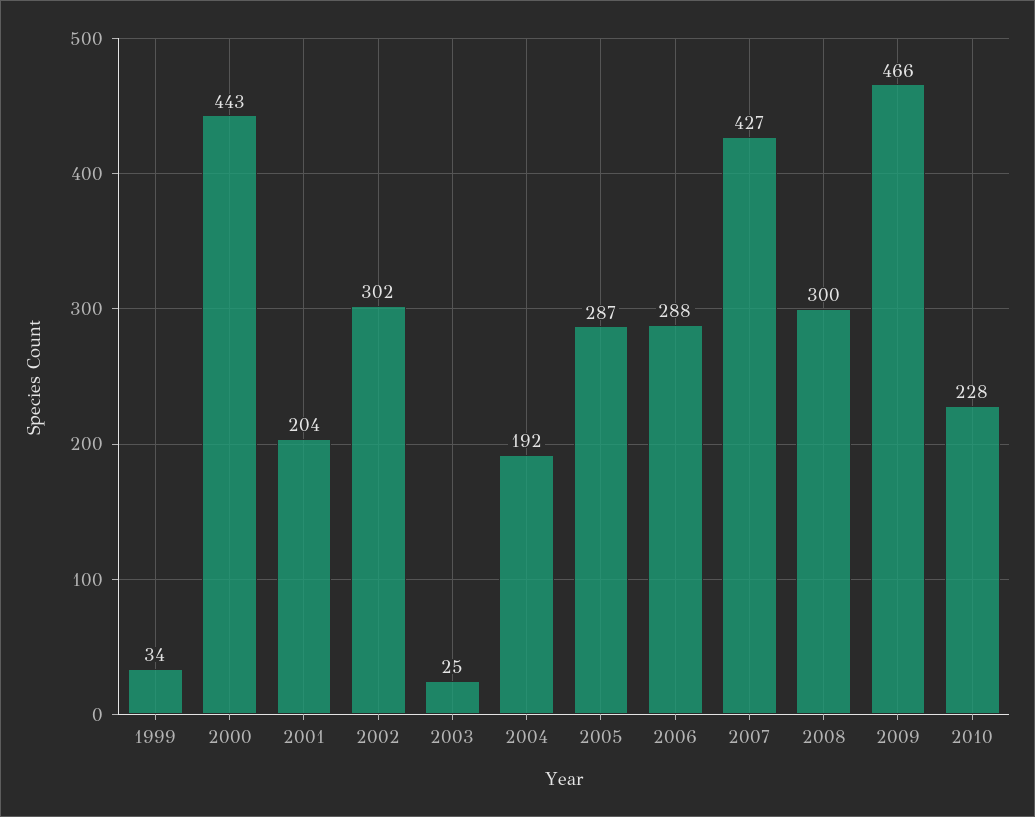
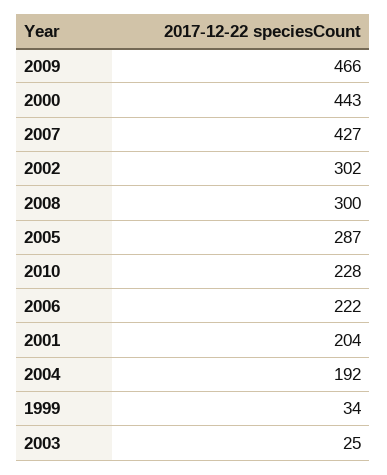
2006: 288 -> 222

